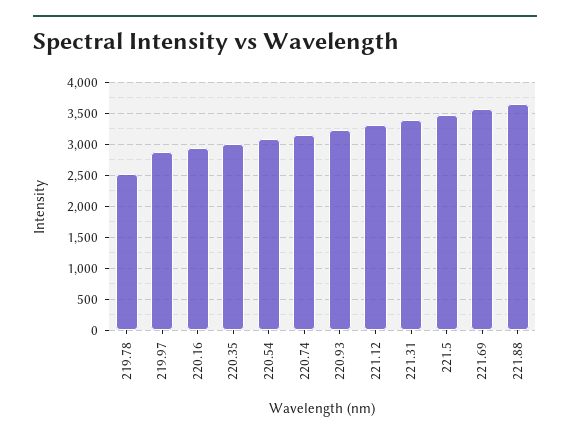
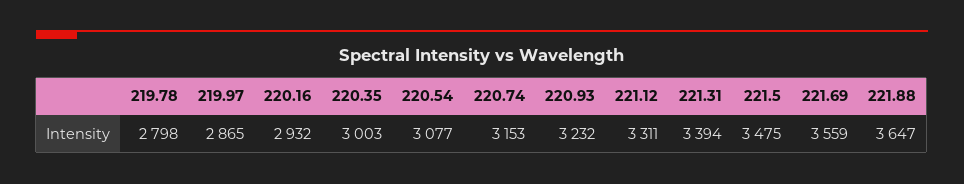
219.78: 2500 -> 2798

